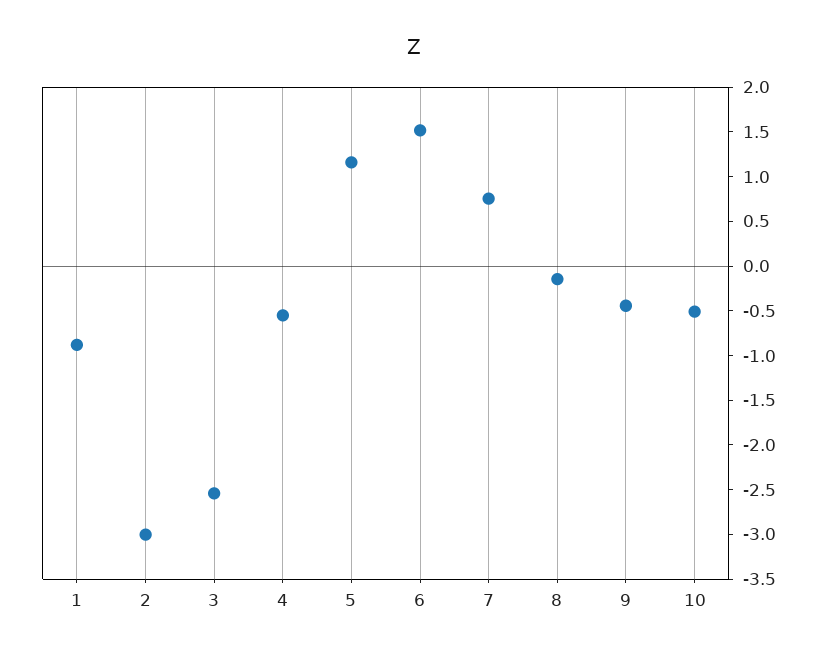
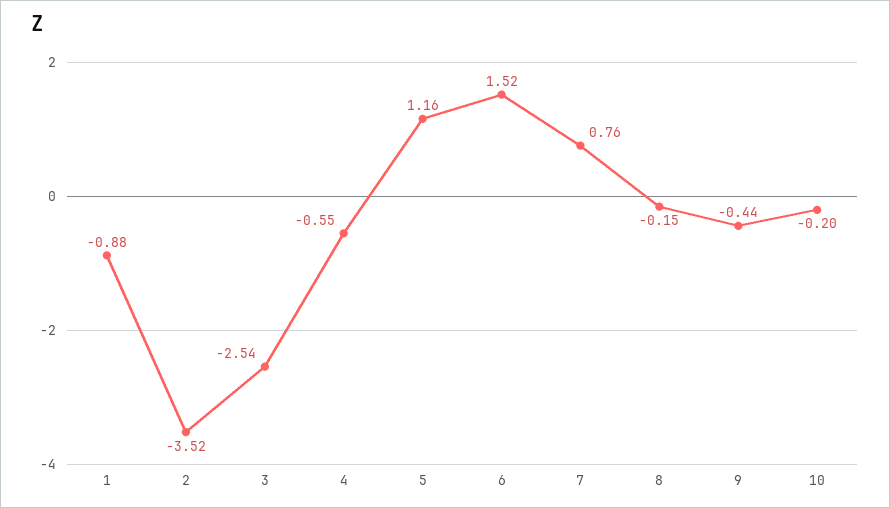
2: -3 -> -3.52
10: -0.5 -> -0.2

